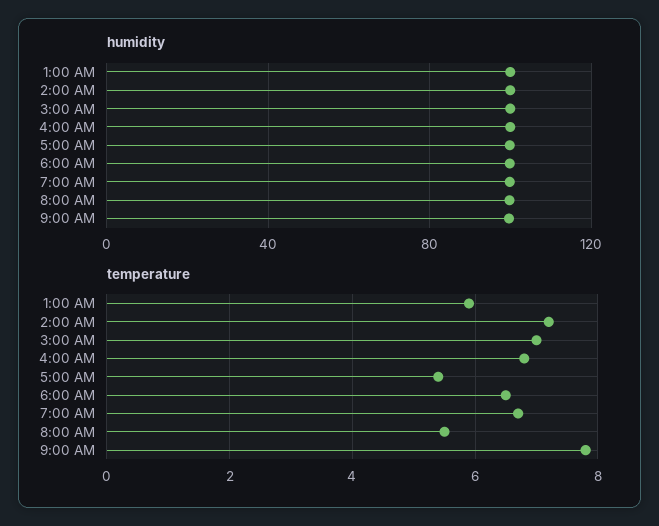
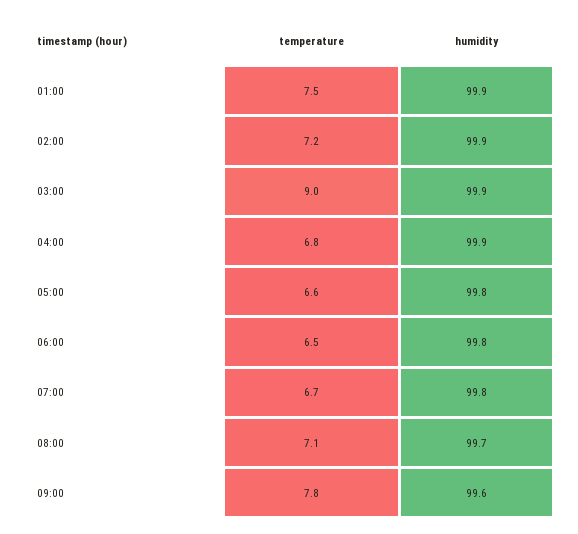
temperature, 1:00 AM: 6 -> 7.5
temperature, 3:00 AM: 7 -> 9
temperature, 5:00 AM: 5.5 -> 6.6
temperature, 8:00 AM: 5.5 -> 7.1

